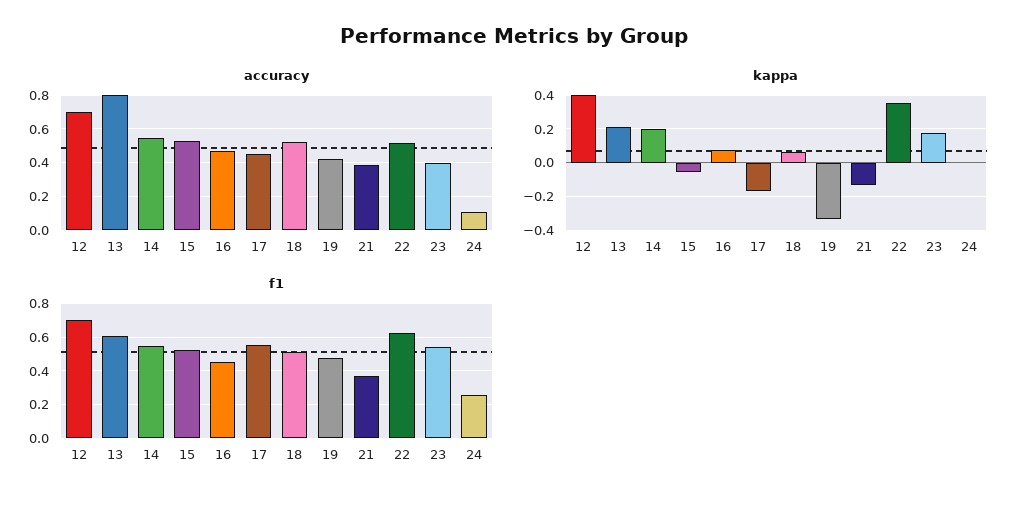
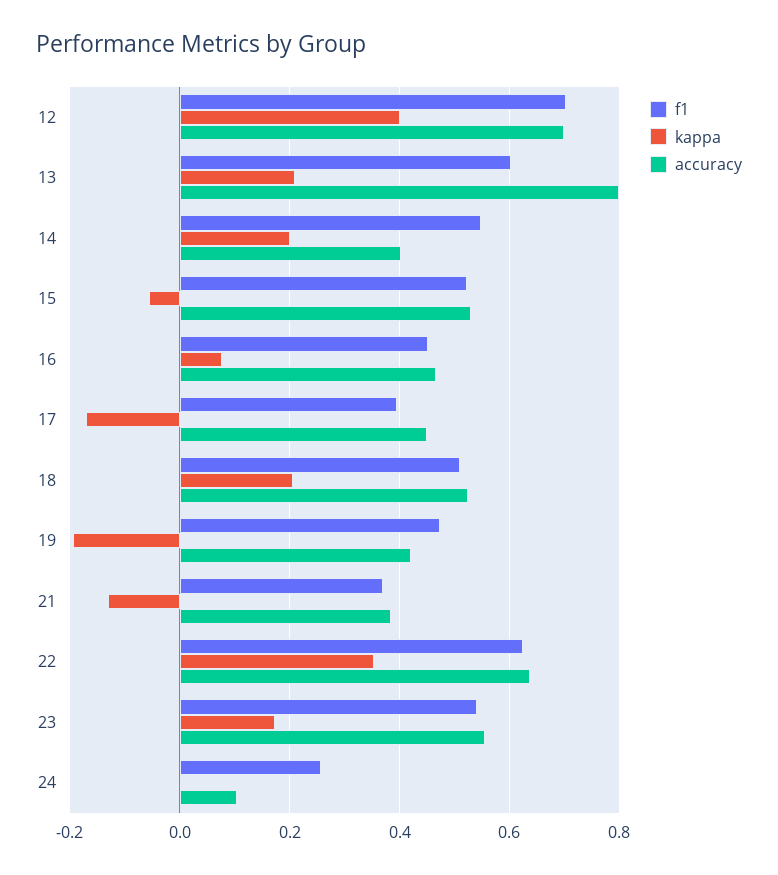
accuracy, 14: 0.55 -> 0.4
accuracy, 22: 0.5 -> 0.64
accuracy, 23: 0.4 -> 0.56
kappa, 18: 0.05 -> 0.2
kappa, 19: -0.35 -> -0.2
f1, 17: 0.55 -> 0.4

